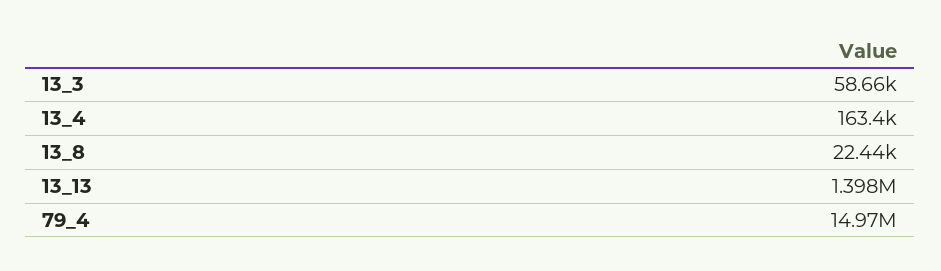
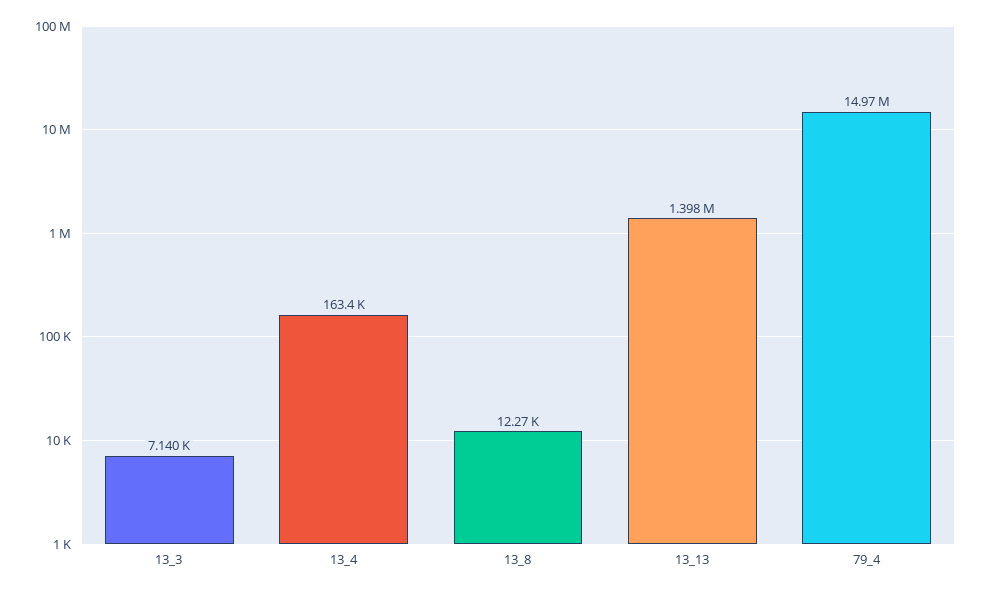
13_3: 58660 -> 7140
13_8: 22440 -> 12270

